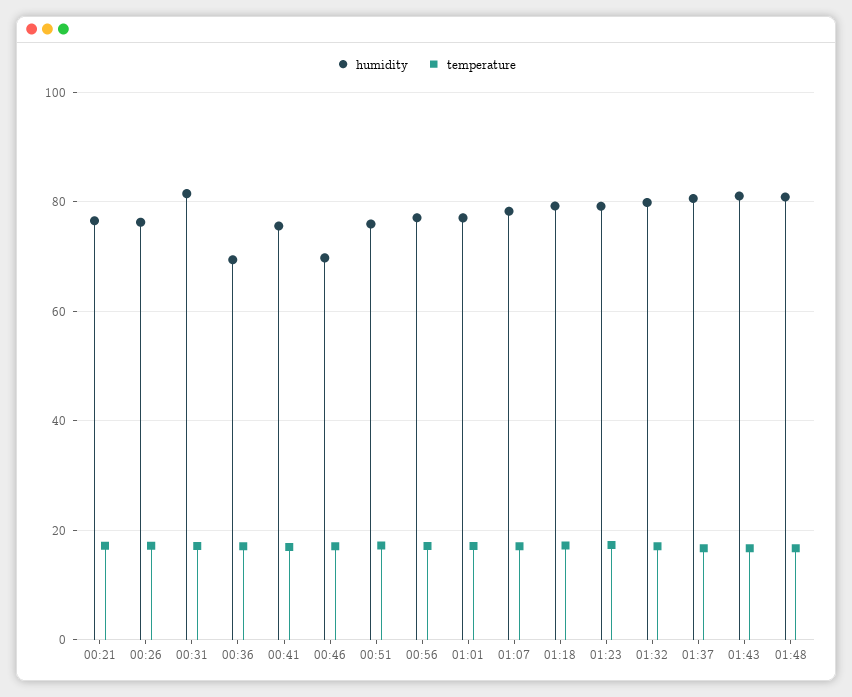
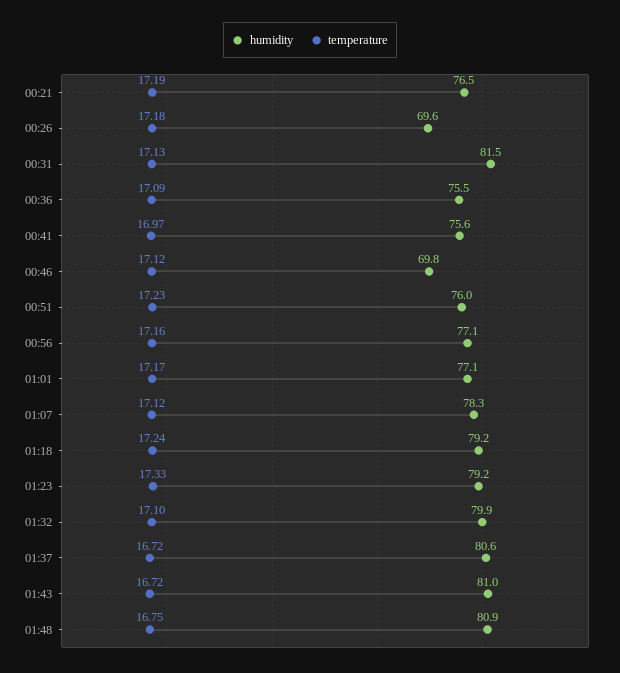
humidity, 00:26: 76 -> 69.6
humidity, 00:36: 70 -> 75.5

